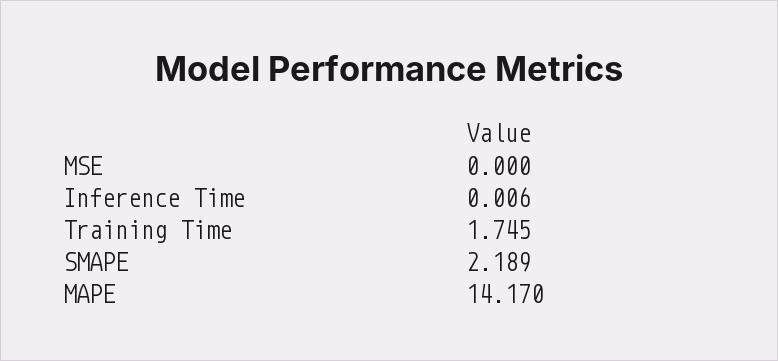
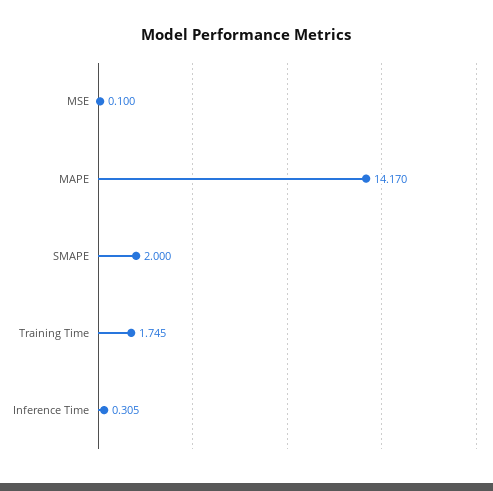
MSE: 0 -> 0.1
Inference Time: 0.006 -> 0.305
SMAPE: 2.189 -> 2

